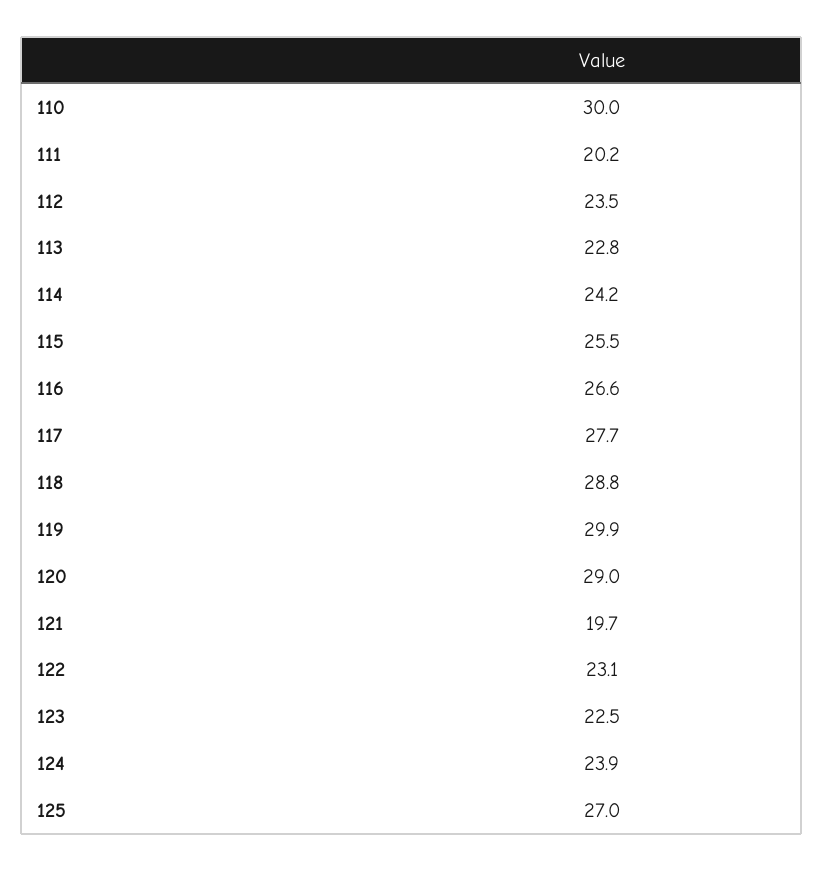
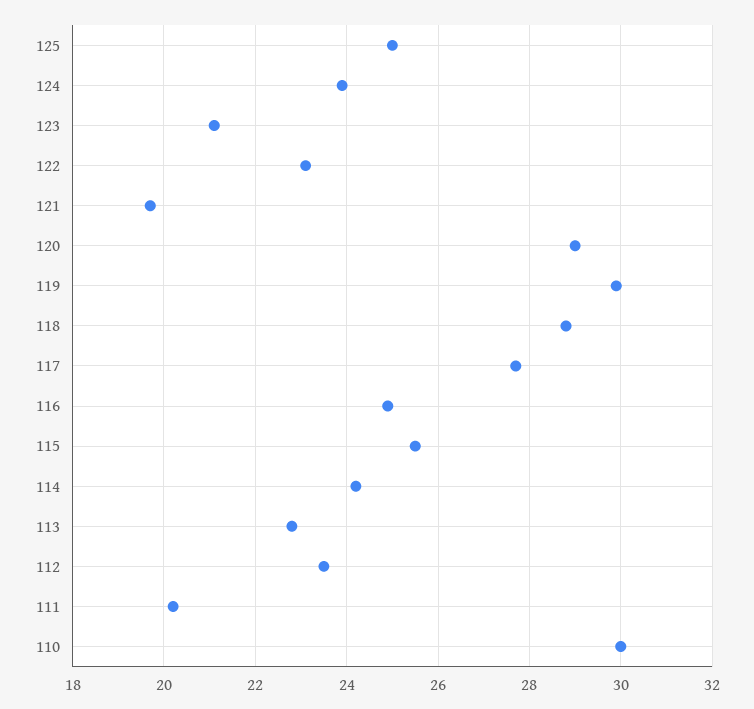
116: 26.6 -> 25
123: 22.5 -> 21
125: 27 -> 25

